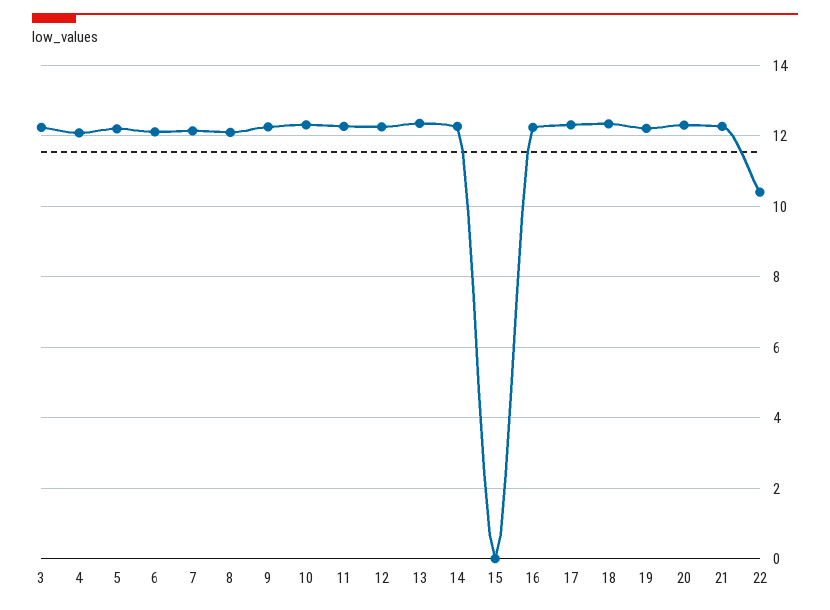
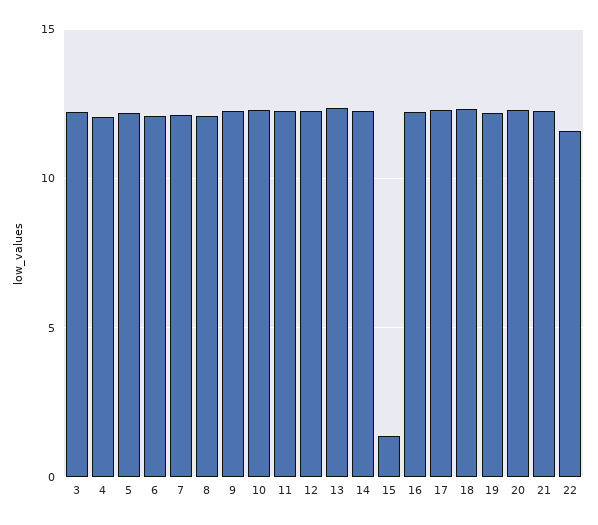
15: 0 -> 1.5
22: 10.4 -> 11.5

